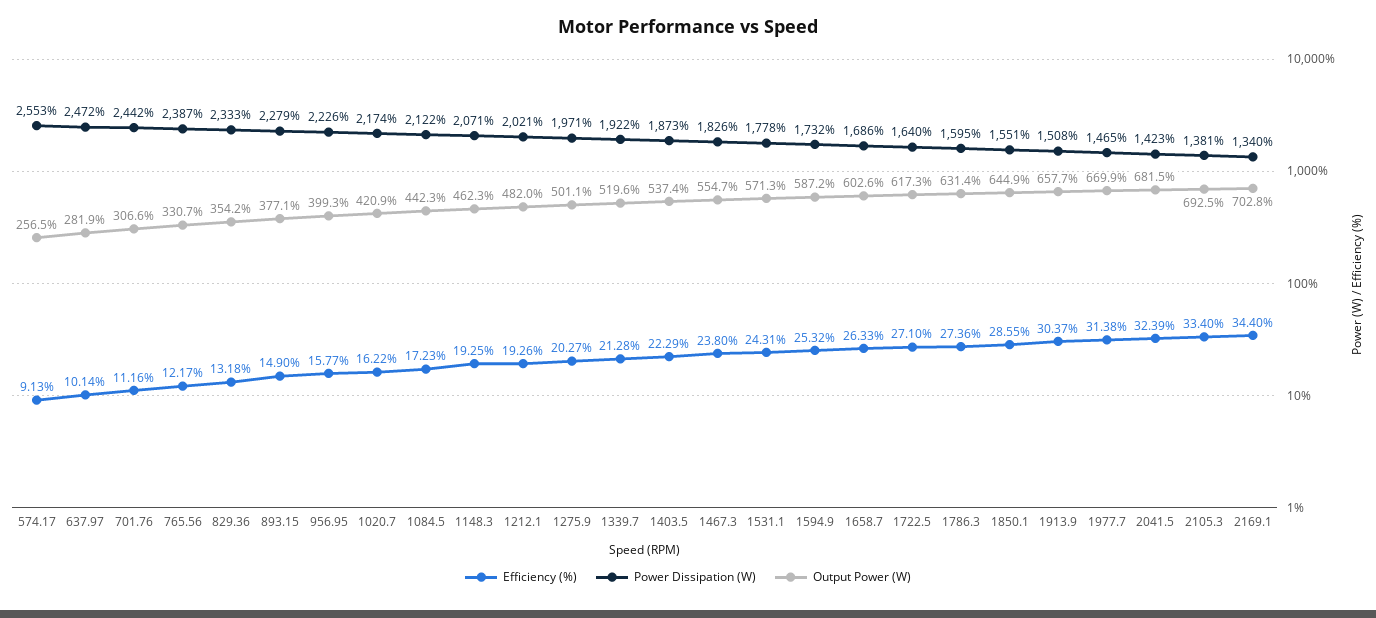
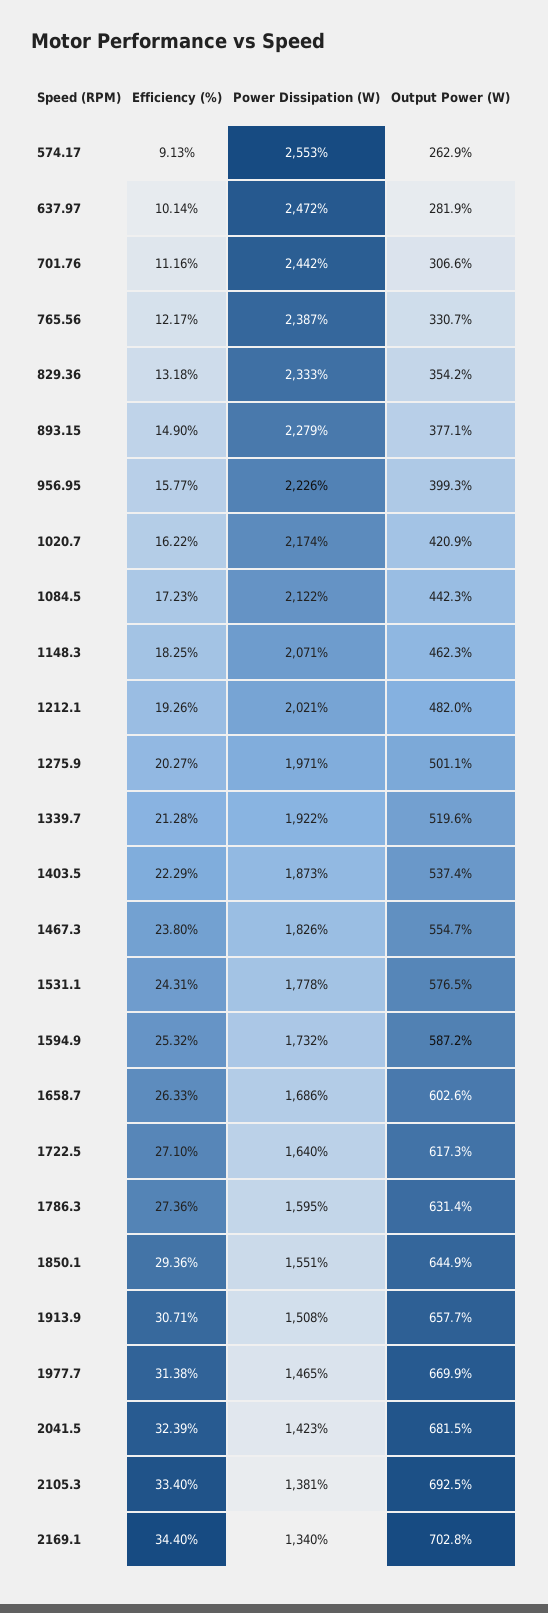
Output Power (W), 574.17: 256.5 -> 262.9
Efficiency (%), 1148.3: 19.25 -> 18.25
Output Power (W), 1531.1: 571.3 -> 576.5
Efficiency (%), 1850.1: 28.55 -> 29.36
Efficiency (%), 1913.9: 30.37 -> 30.71

